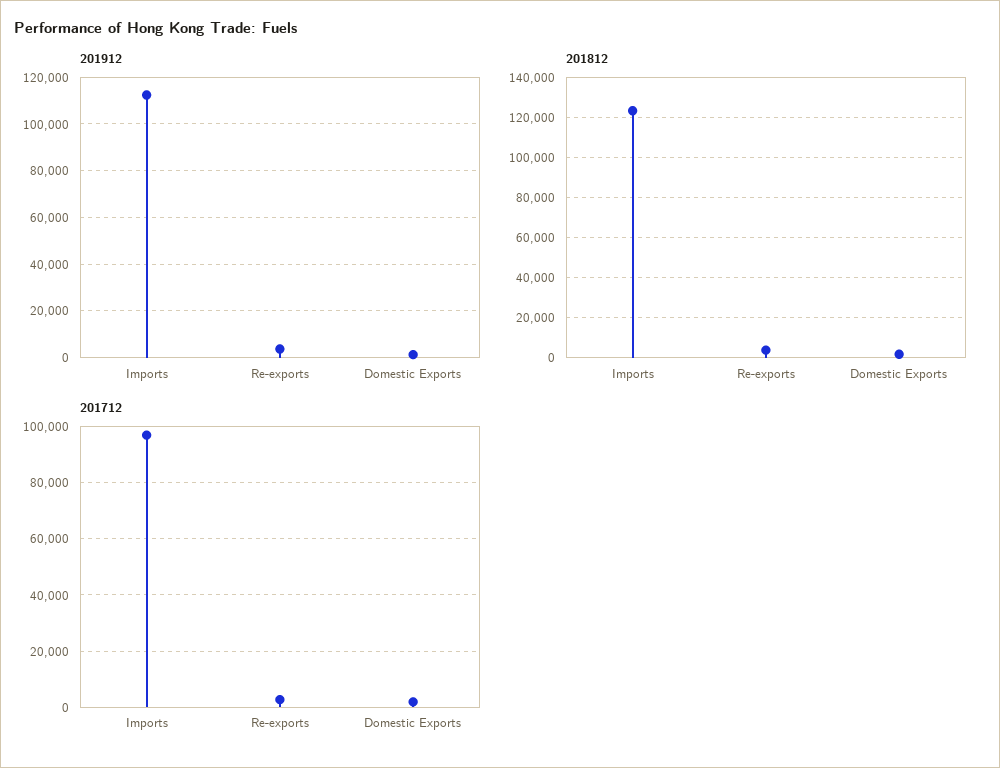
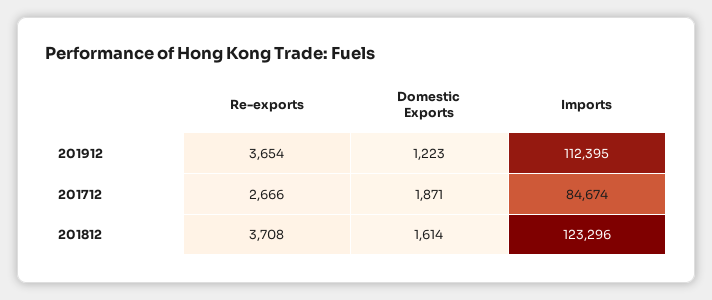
201712, Imports: 97500 -> 84674

